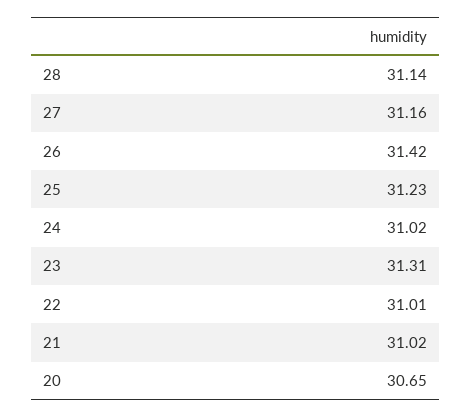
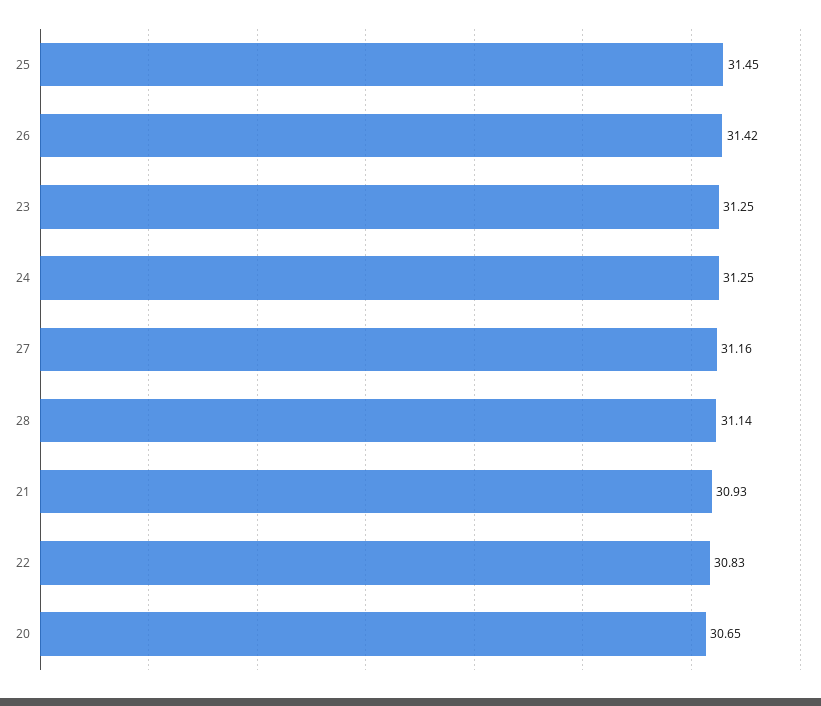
25: 31.23 -> 31.45
24: 31.02 -> 31.25
23: 31.31 -> 31.25
22: 31.01 -> 30.83
21: 31.02 -> 30.93

